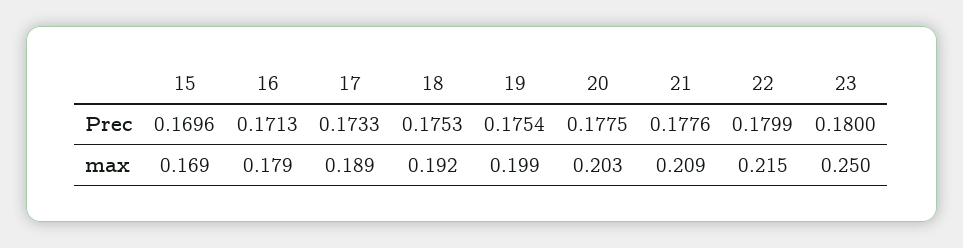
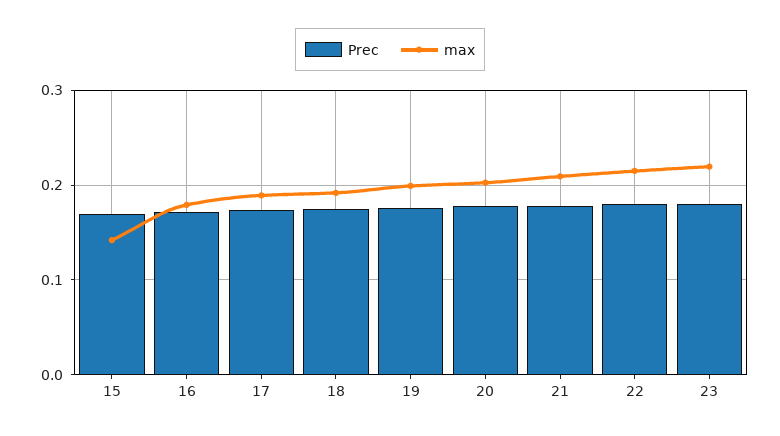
max, 15: 0.169 -> 0.14
max, 23: 0.25 -> 0.22

